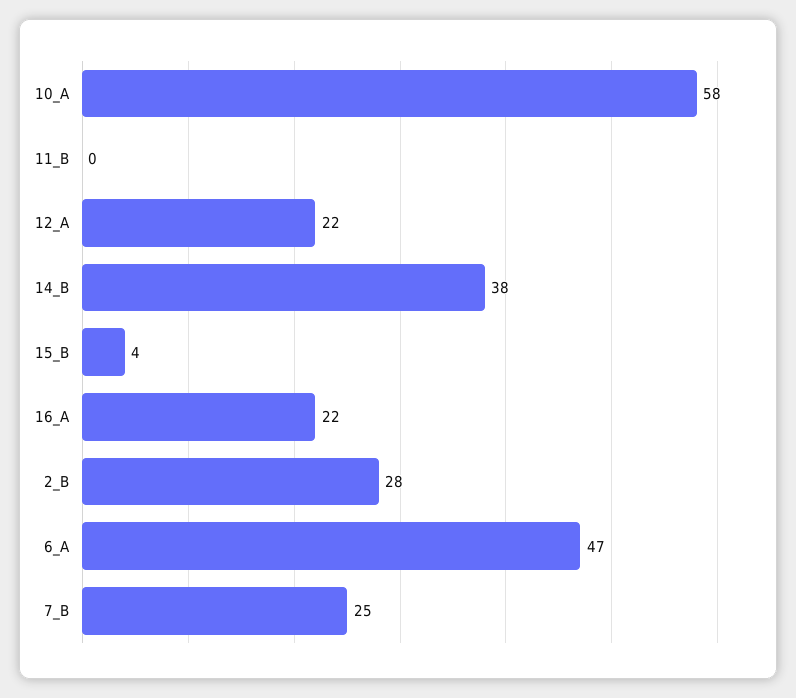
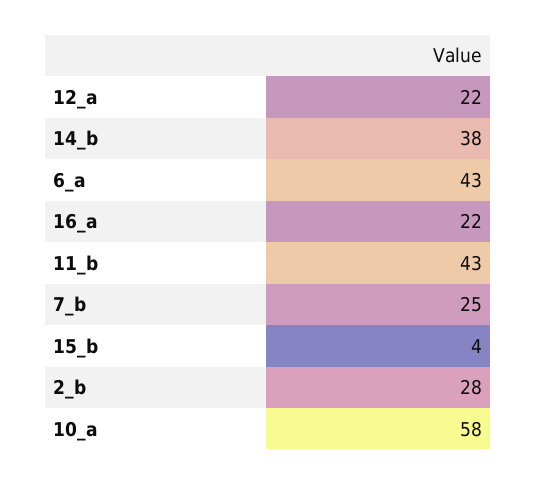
11_B: 0 -> 43
6_A: 47 -> 43

